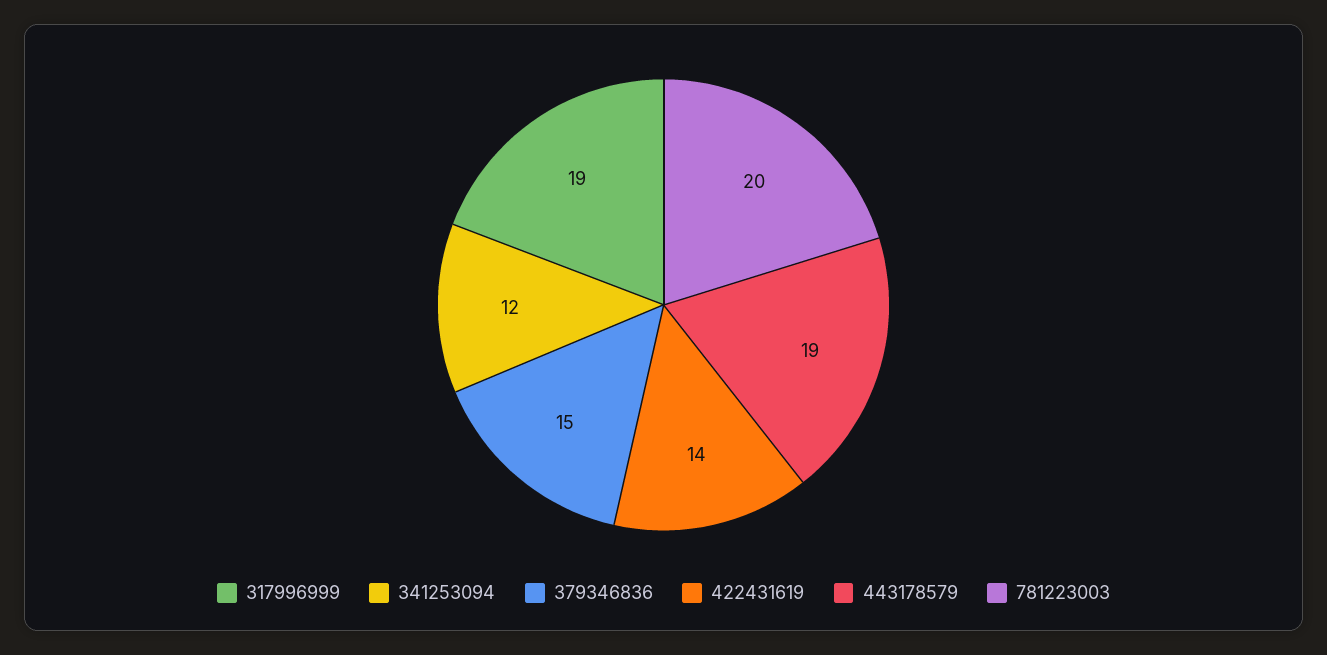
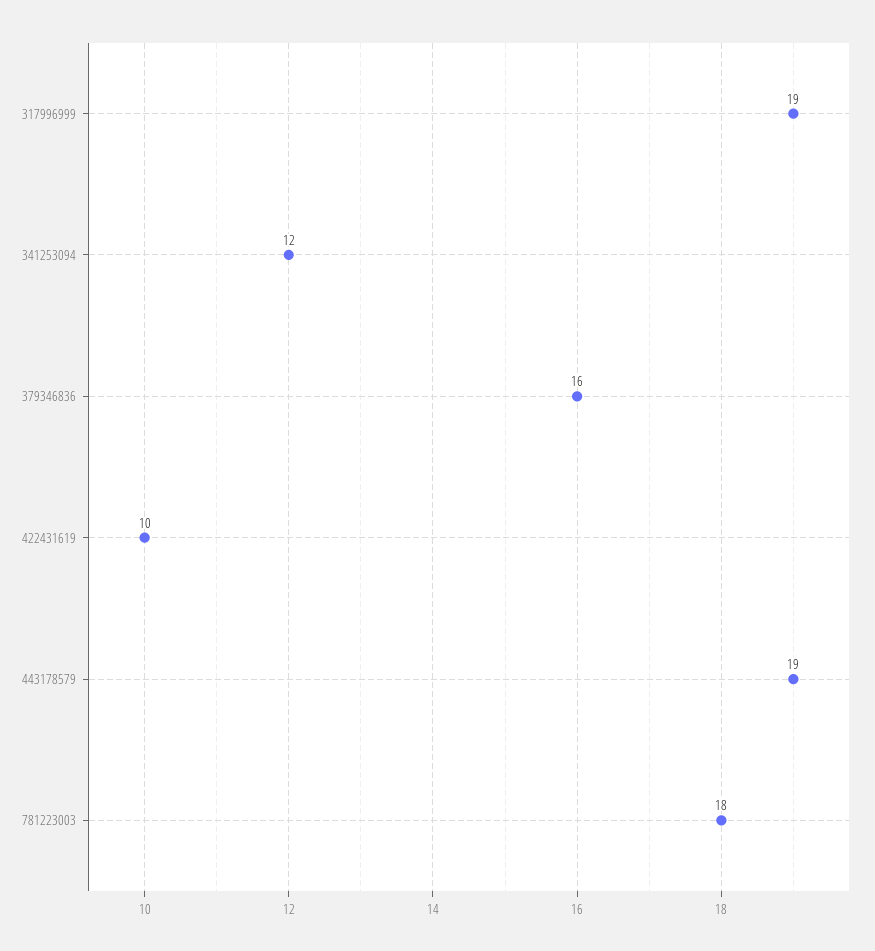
379346836: 15 -> 16
422431619: 14 -> 10
781223003: 20 -> 18

